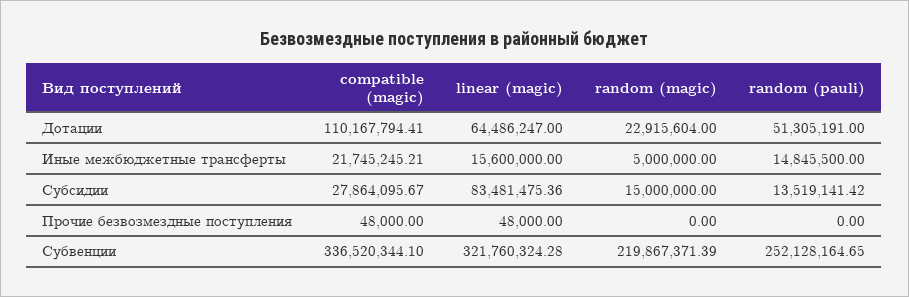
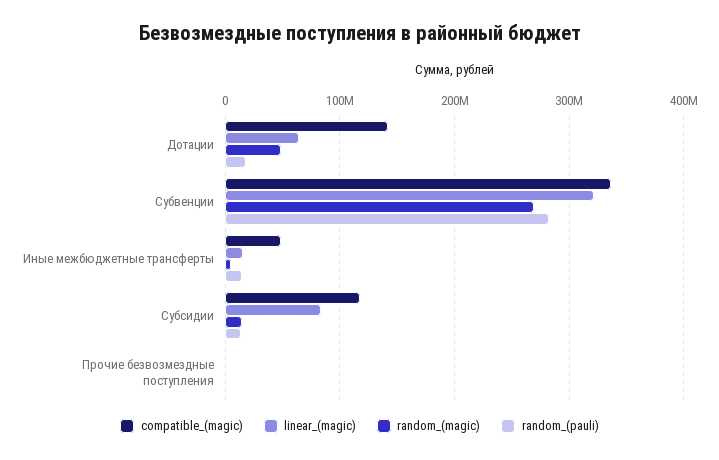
compatible (magic), Дотации: 110167794.41 -> 140000000
random (magic), Дотации: 22915604 -> 50000000
random (pauli), Дотации: 51305191 -> 20000000
compatible (magic), Иные межбюджетные трансферты: 21745245.21 -> 50000000
compatible (magic), Субсидии: 27864095.67 -> 120000000
random (magic), Субвенции: 219867371.39 -> 270000000
random (pauli), Субвенции: 252128164.65 -> 280000000

